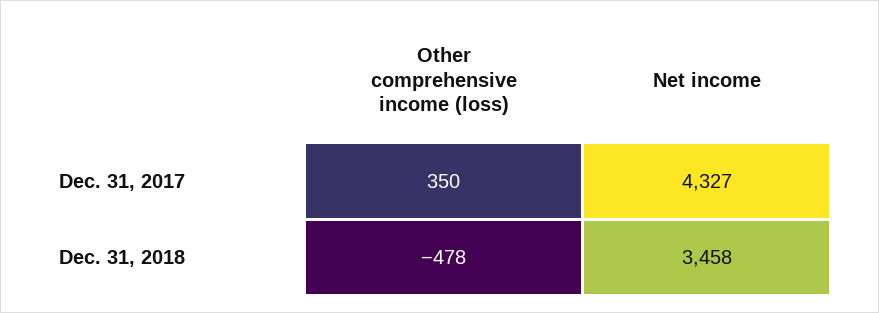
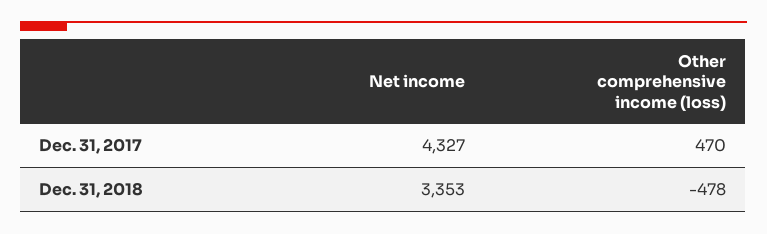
Other comprehensive income (loss), Dec. 31, 2017: 350 -> 470
Net income, Dec. 31, 2018: 3458 -> 3353

